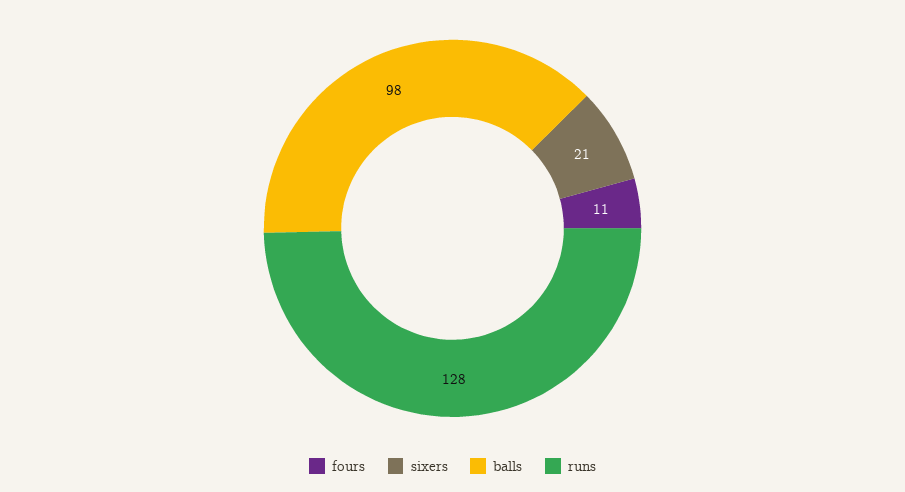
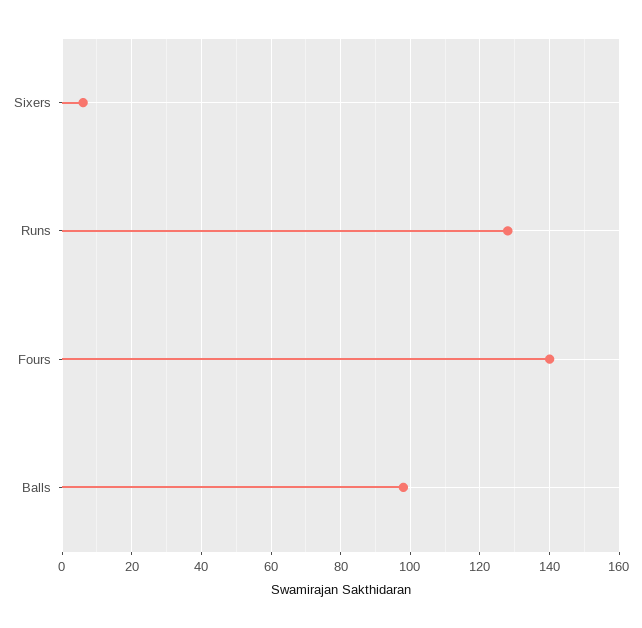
fours: 11 -> 140
sixers: 21 -> 5

